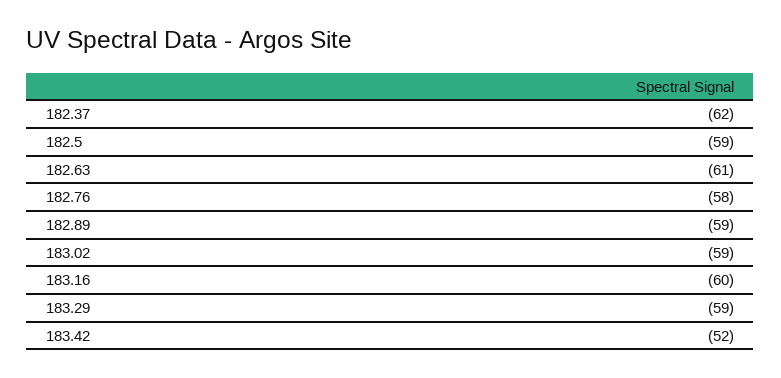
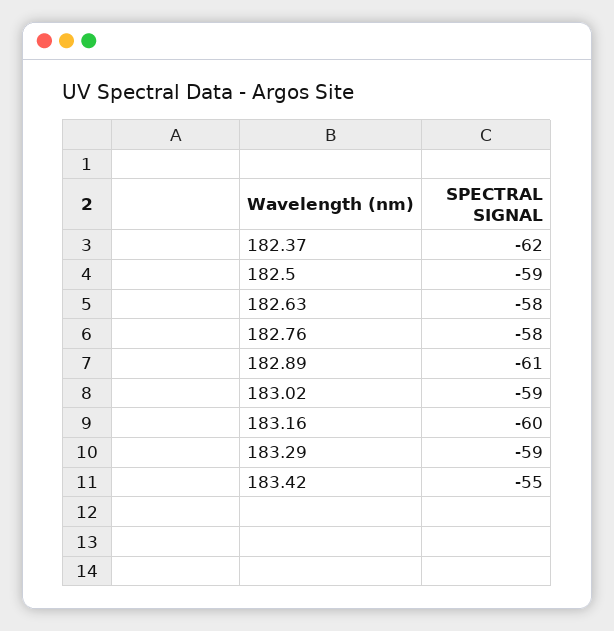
182.63: -61 -> -58
182.89: -59 -> -61
183.42: -52 -> -55

